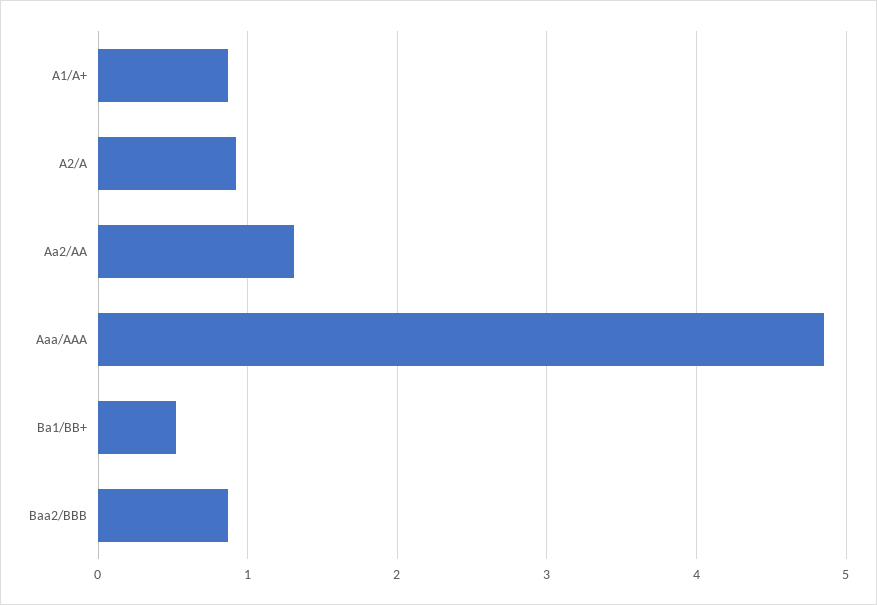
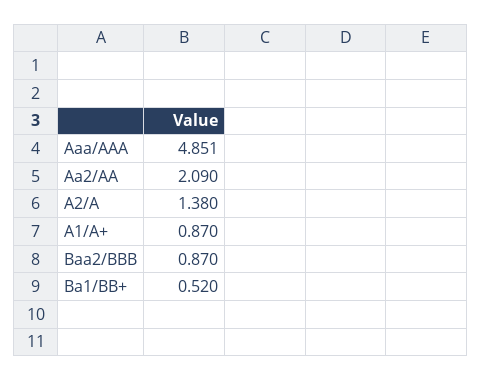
A2/A: 0.9 -> 1.38
Aa2/AA: 1.3 -> 2.09

